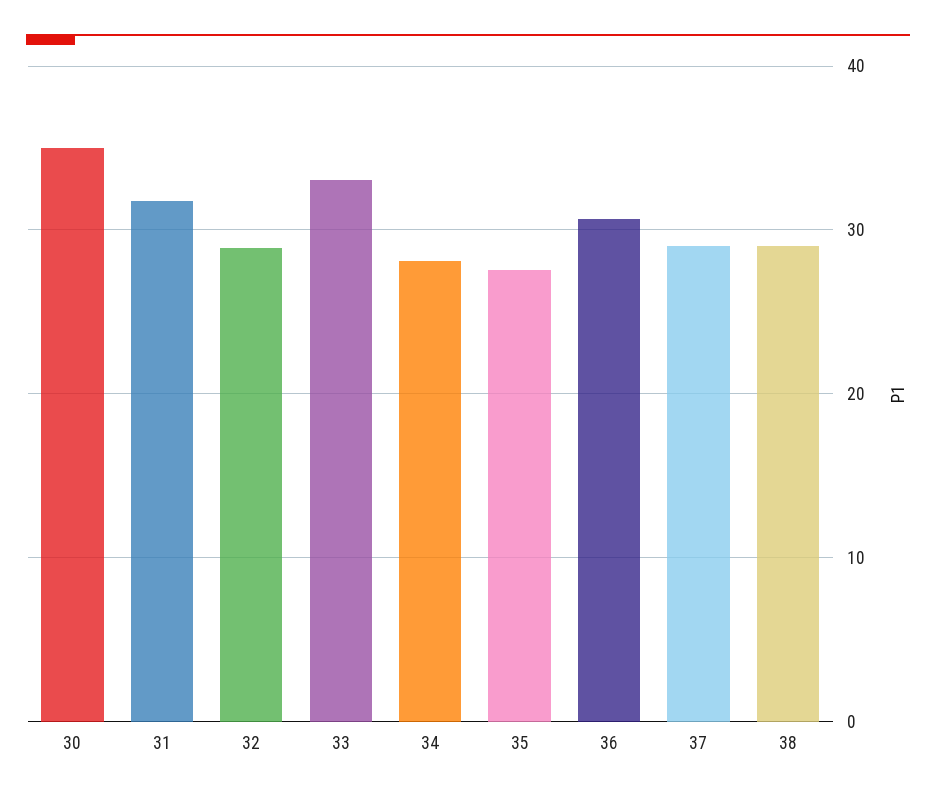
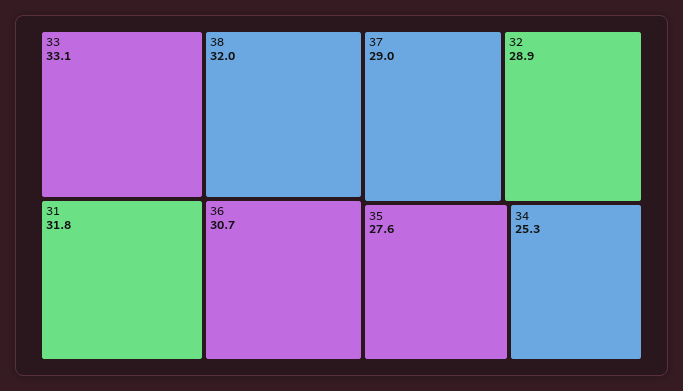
30: 35 -> none
34: 28 -> 25.3
38: 29 -> 32

